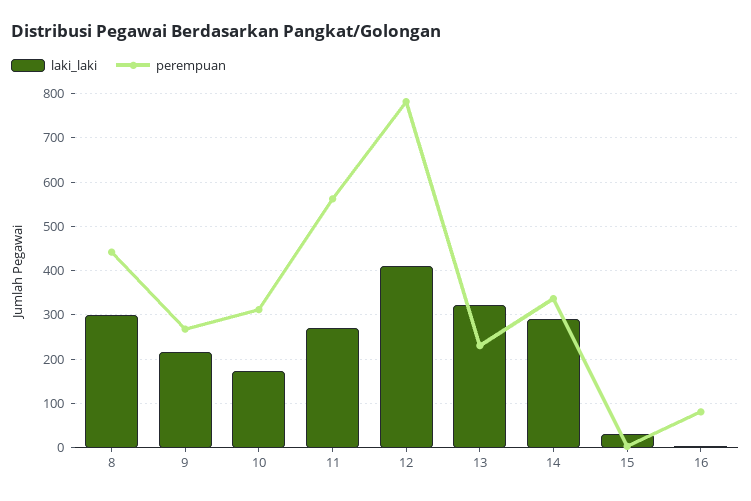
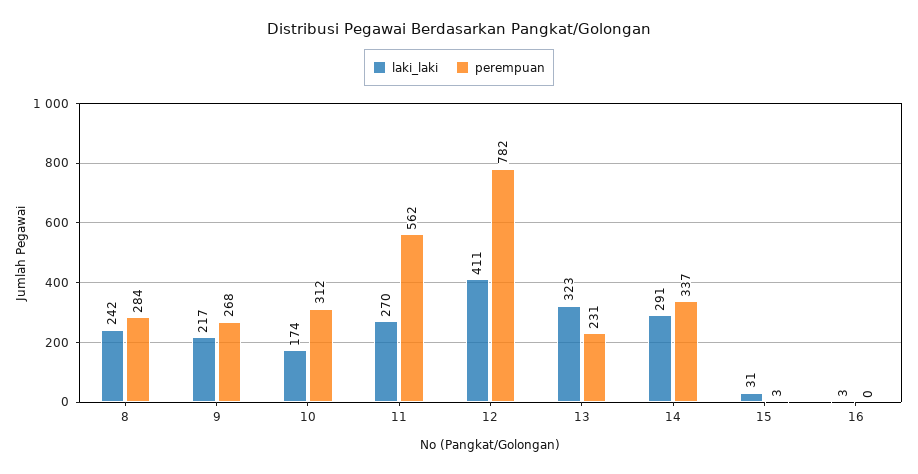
laki_laki, 8: 300 -> 242
perempuan, 8: 440 -> 284
perempuan, 16: 80 -> 0

